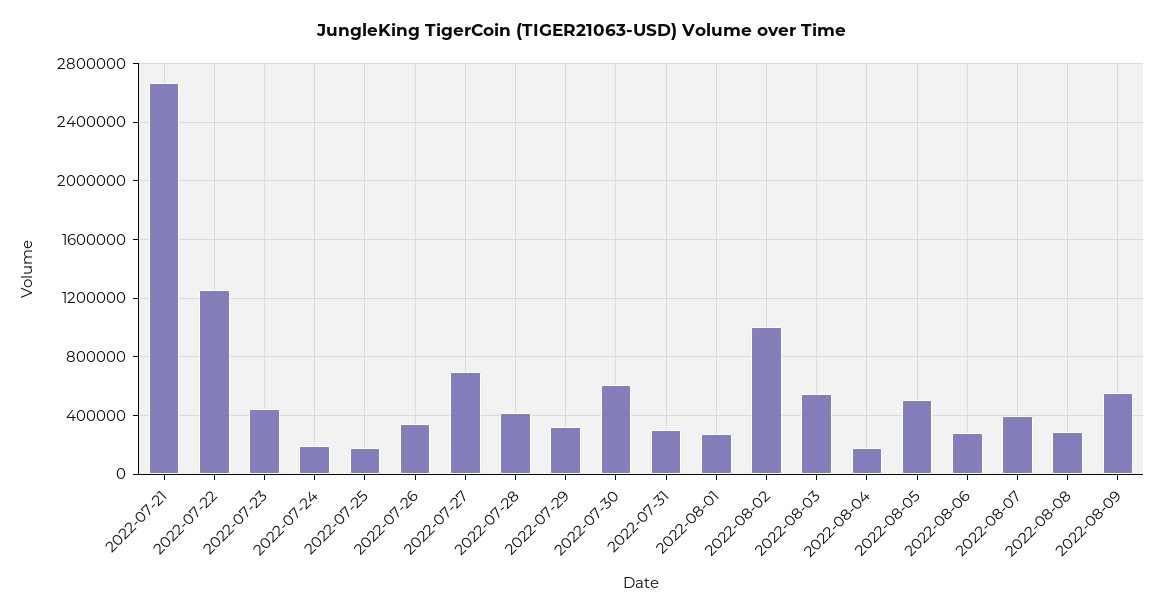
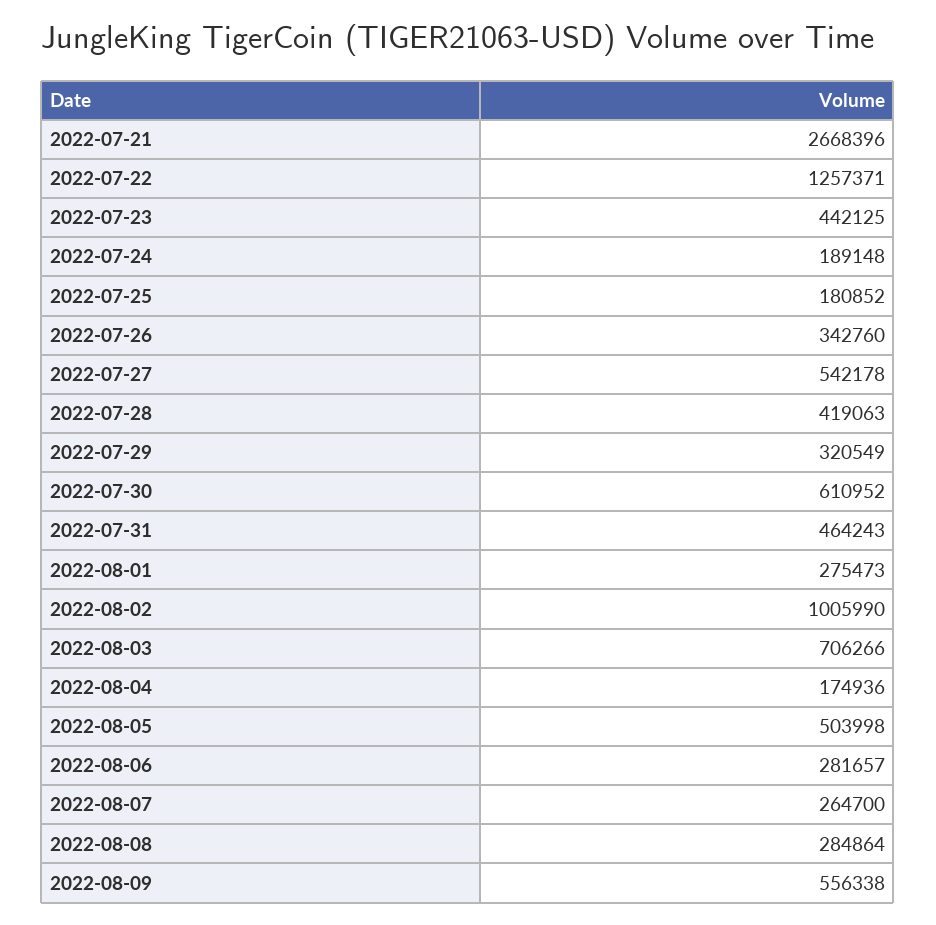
2022-07-27: 700000 -> 542178
2022-07-31: 300000 -> 464243
2022-08-03: 550000 -> 706266
2022-08-07: 400000 -> 264700

